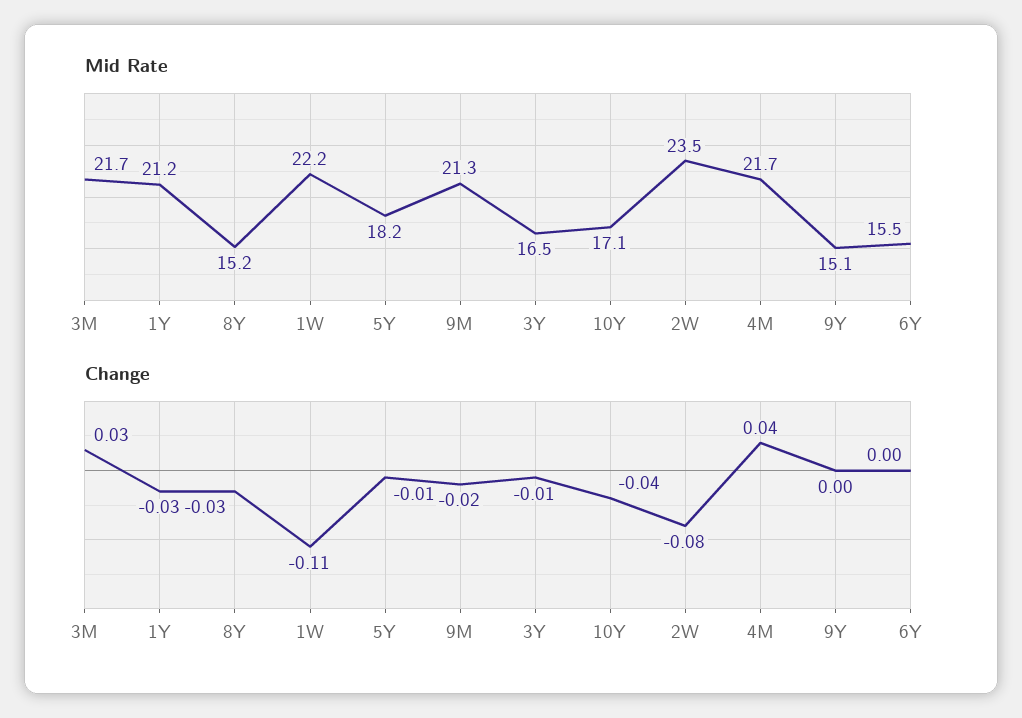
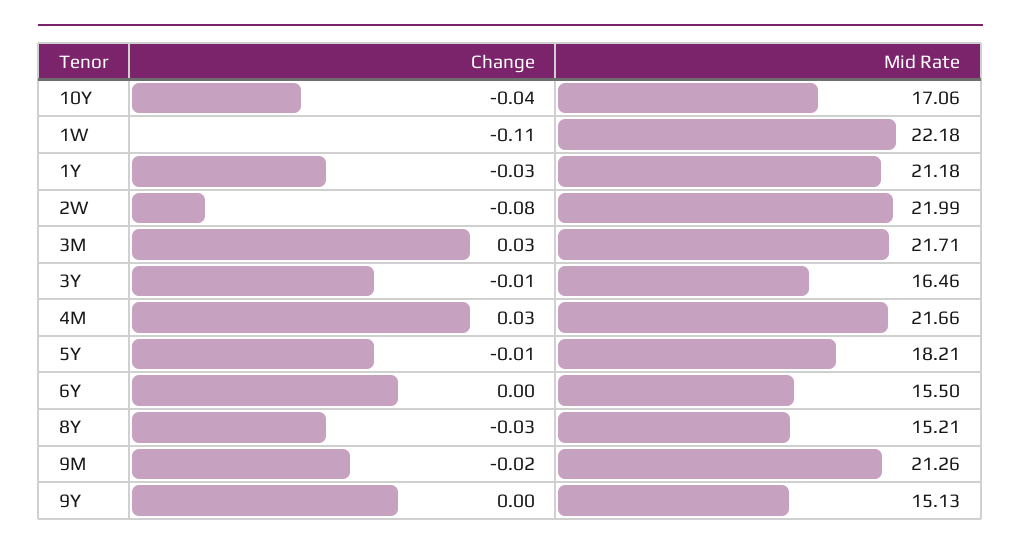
Mid Rate, 2W: 23.5 -> 21.99
Change, 4M: 0.04 -> 0.03

